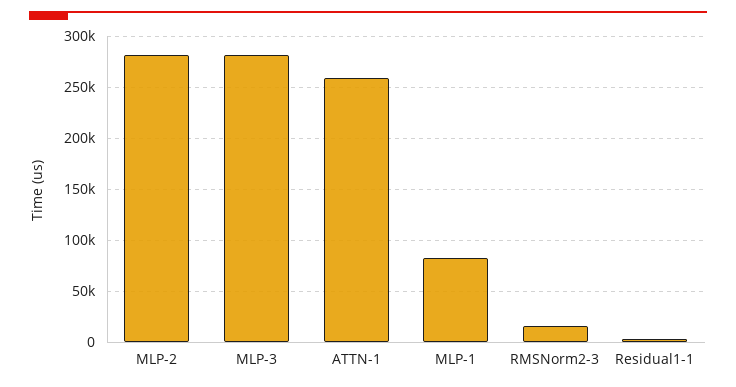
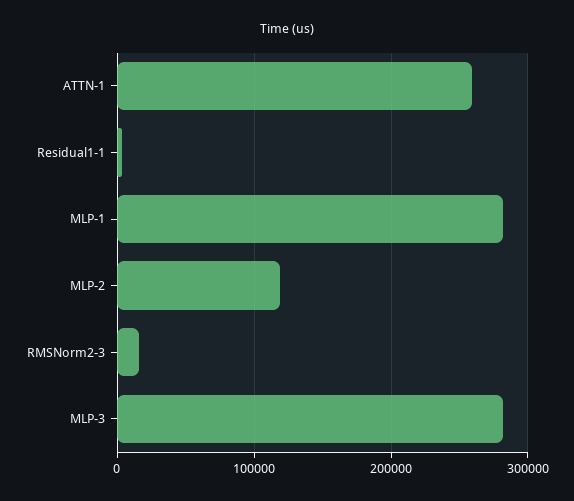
MLP-2: 280000 -> 120000
MLP-1: 80000 -> 280000

